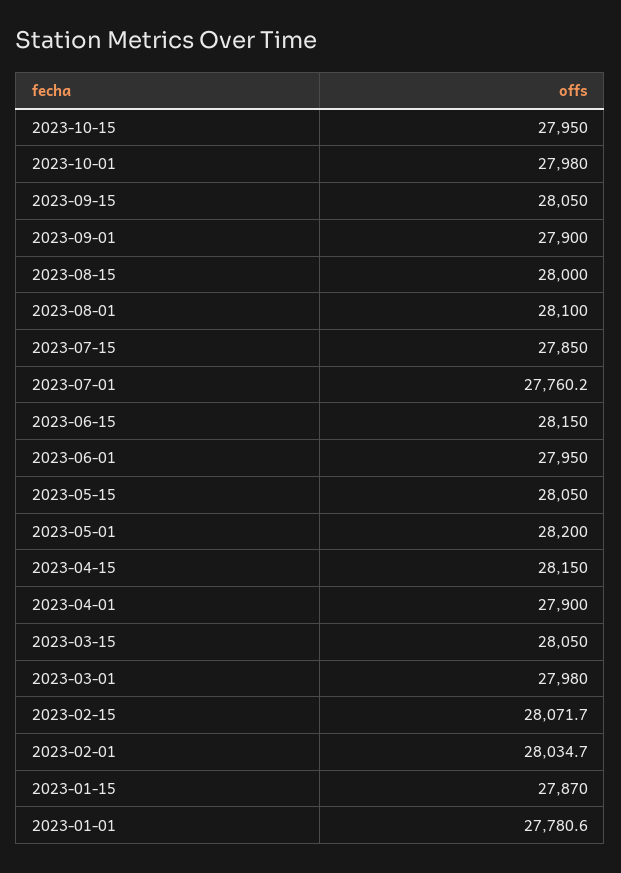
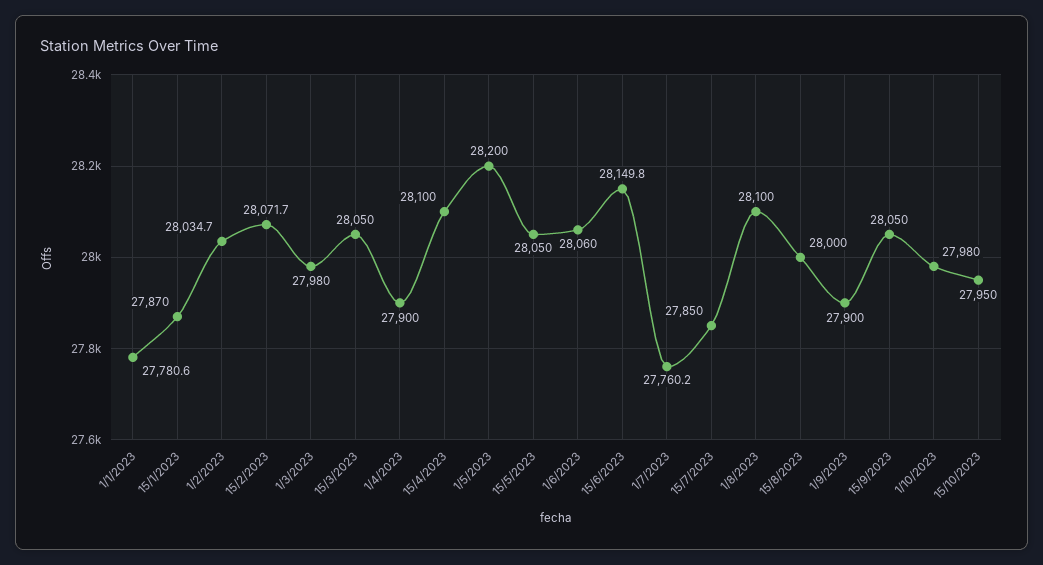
2023-06-15: 28150 -> 28149.8
2023-06-01: 27950 -> 28060
2023-04-15: 28150 -> 28100

